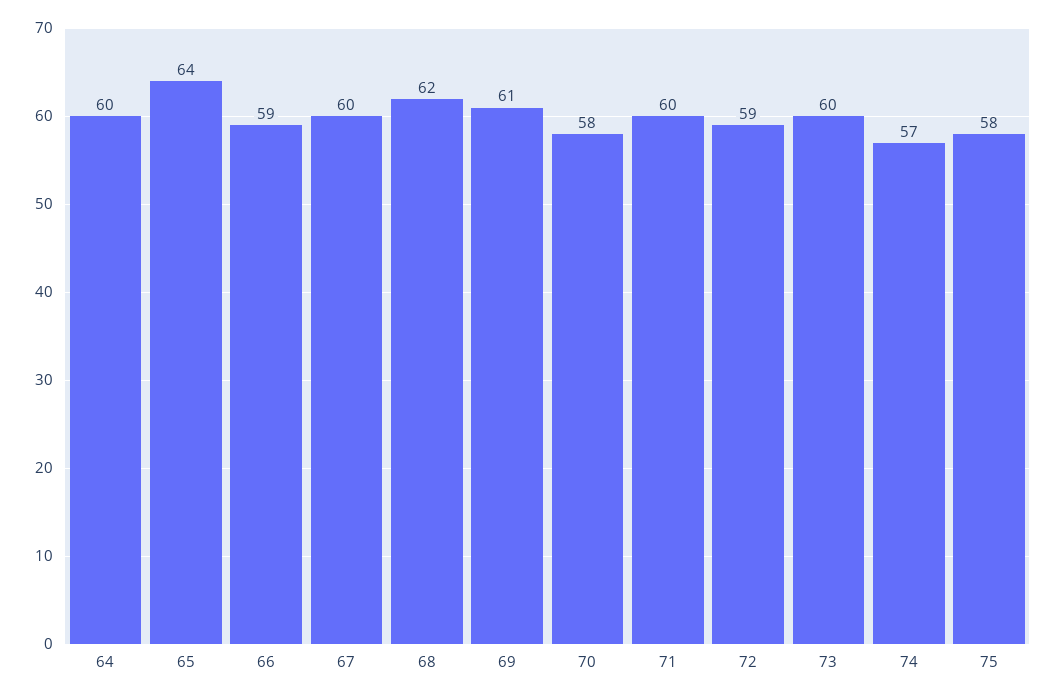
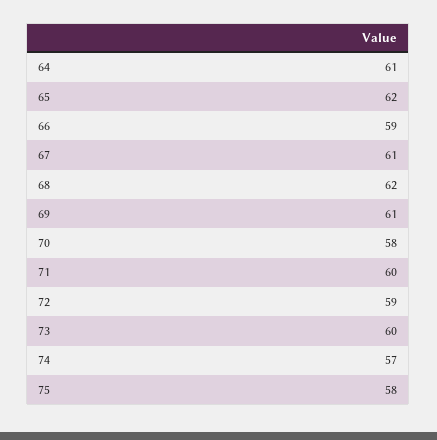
64: 60 -> 61
65: 64 -> 62
67: 60 -> 61

